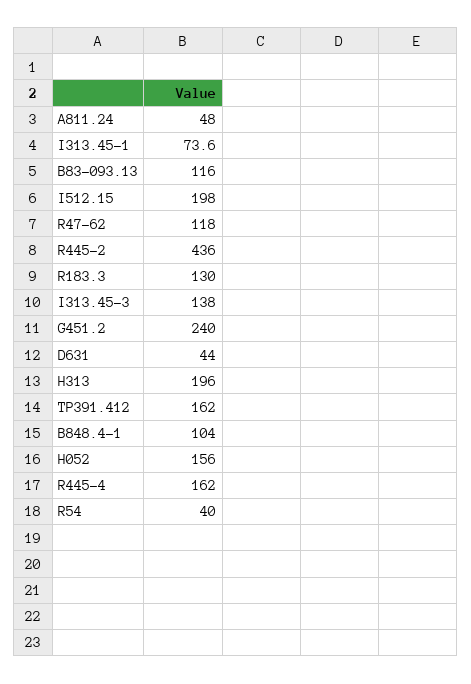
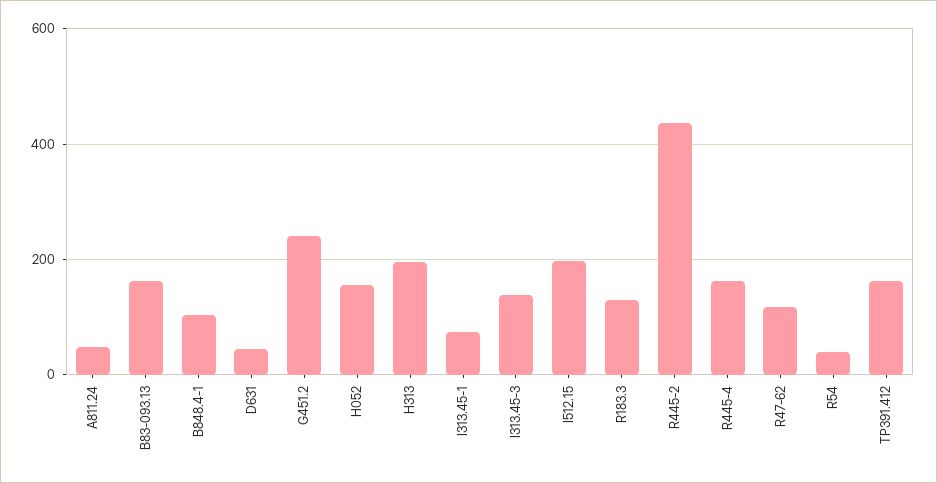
B83-093.13: 116 -> 160

